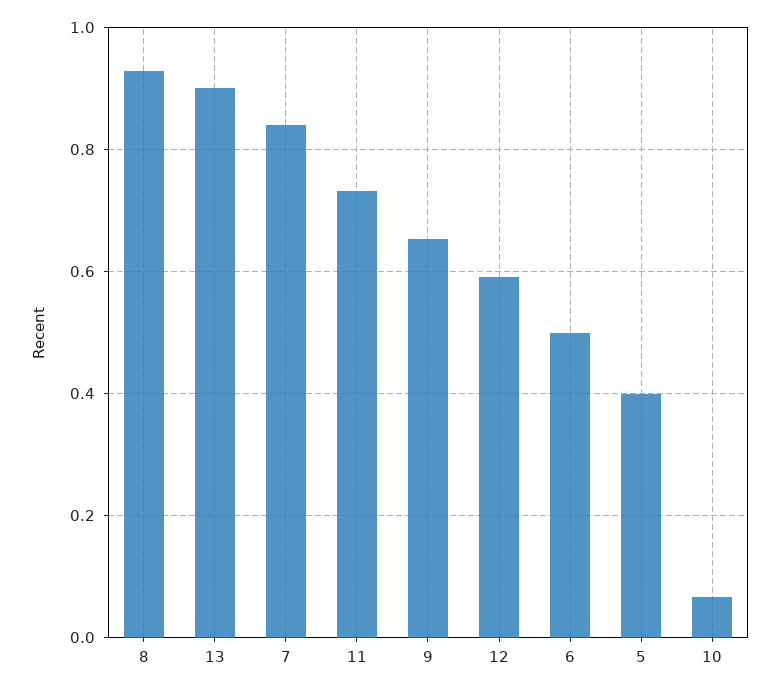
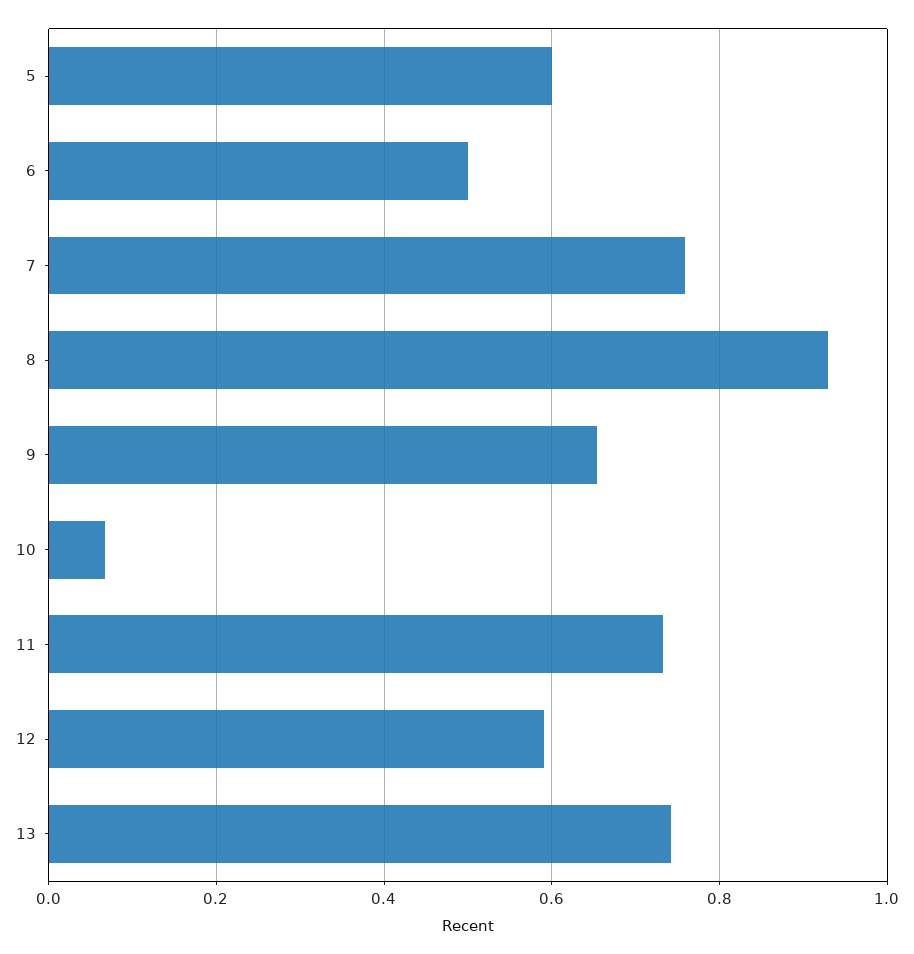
13: 0.9 -> 0.74
7: 0.84 -> 0.76
5: 0.4 -> 0.6

